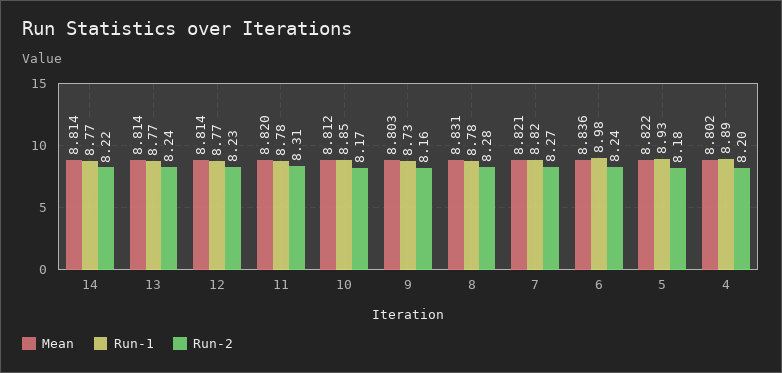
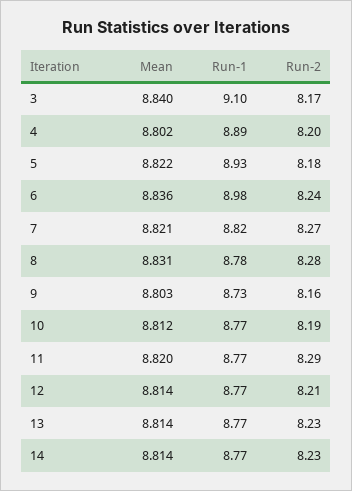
Run-2, 14: 8.22 -> 8.23
Run-2, 13: 8.24 -> 8.23
Run-2, 12: 8.23 -> 8.21
Run-1, 11: 8.78 -> 8.77
Run-2, 11: 8.31 -> 8.29
Run-1, 10: 8.85 -> 8.77
Run-2, 10: 8.17 -> 8.19
Mean, 3: none -> 8.84
Run-1, 3: none -> 9.1
Run-2, 3: none -> 8.17

